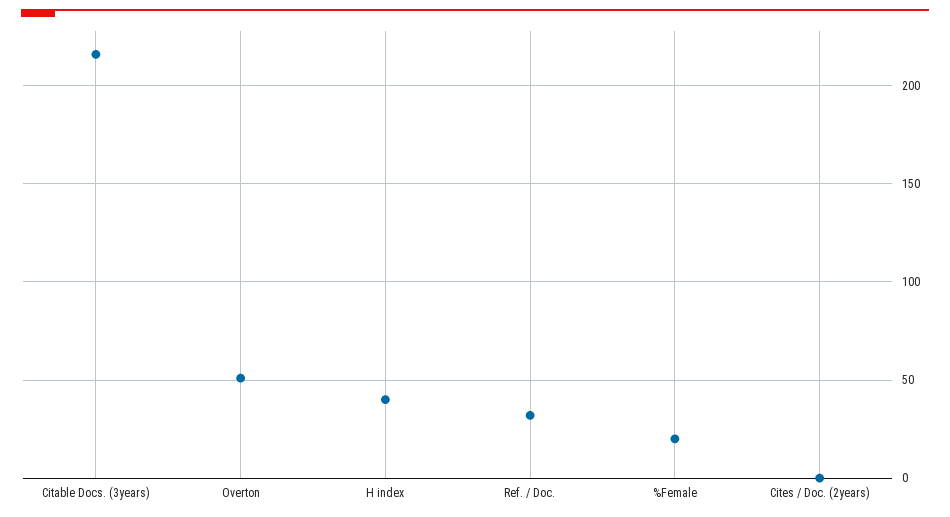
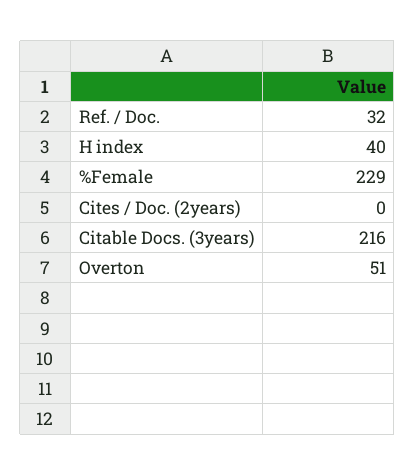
%Female: 20 -> 229

